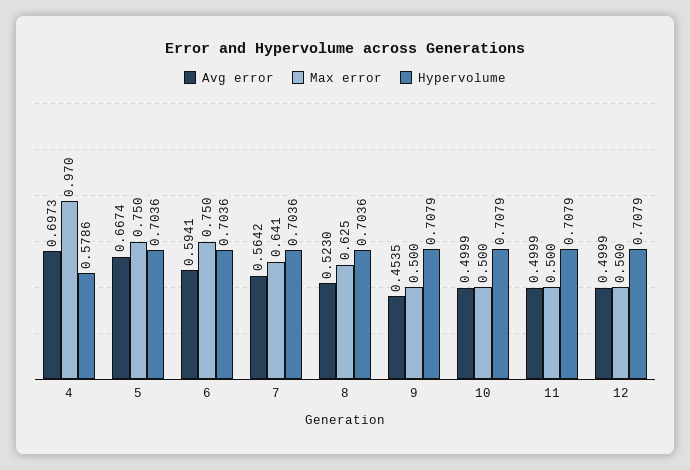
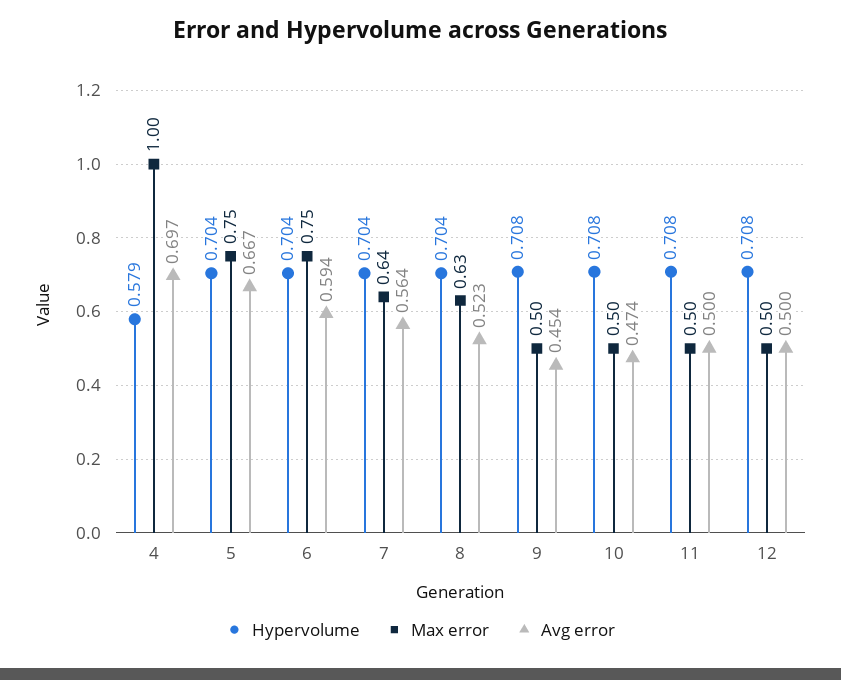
Max error, 4: 0.97 -> 1
Avg error, 10: 0.4999 -> 0.474

